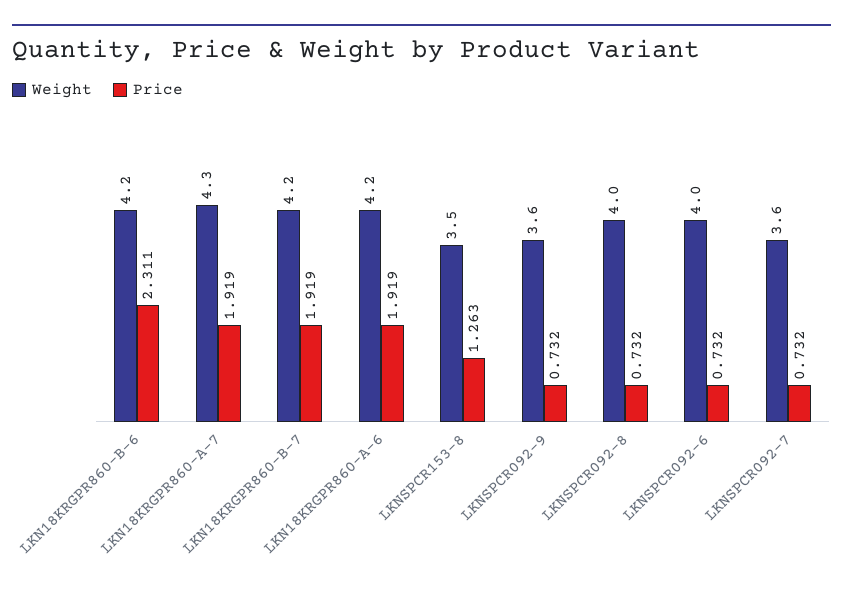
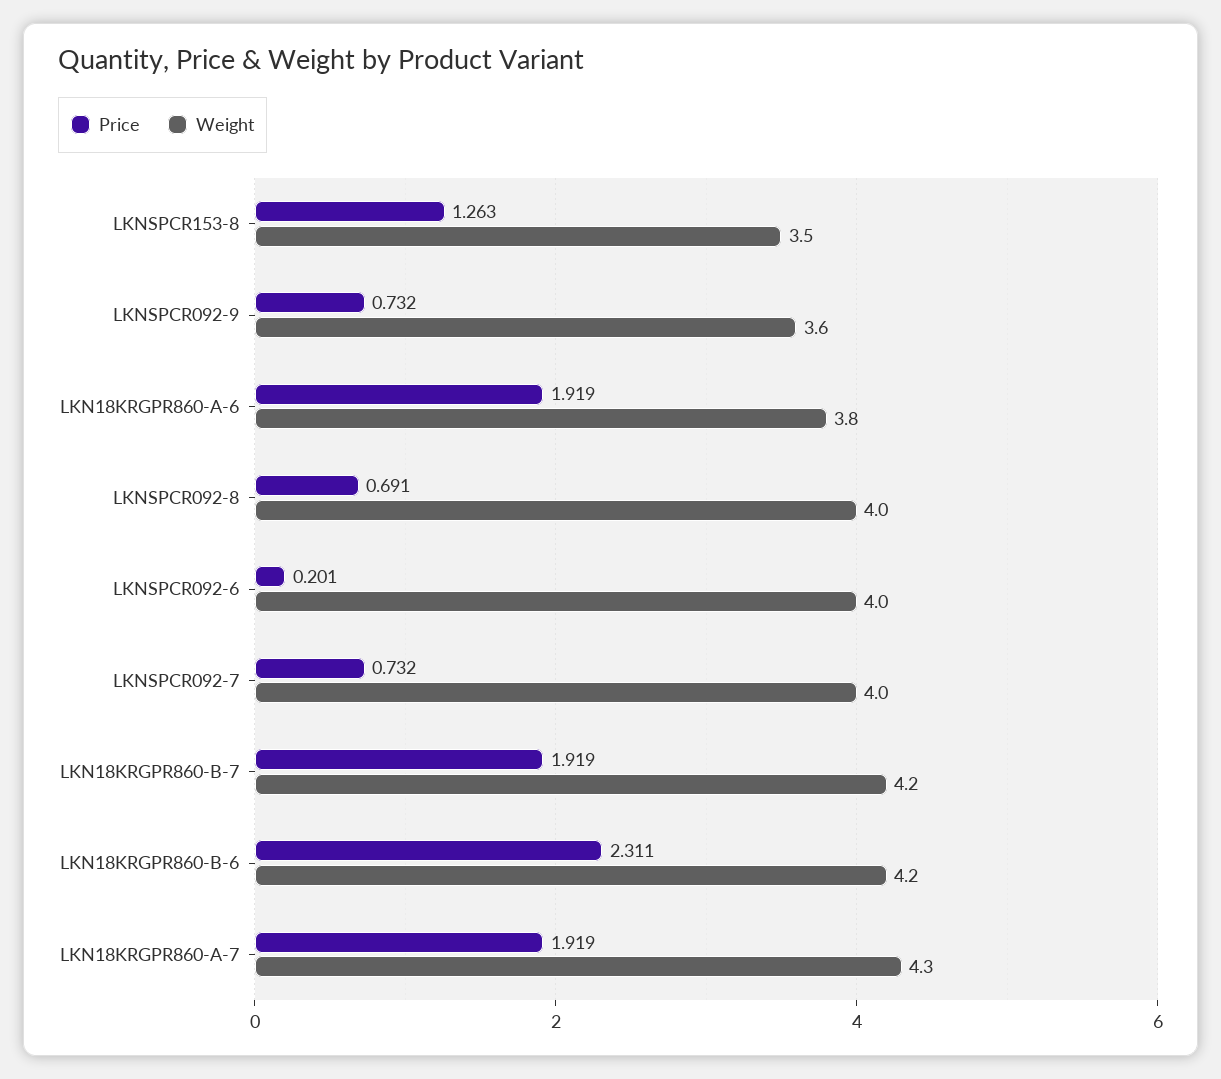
Weight, LKN18KRGPR860-A-6: 4.2 -> 3.8
Price, LKNSPCR092-8: 0.732 -> 0.691
Price, LKNSPCR092-6: 0.732 -> 0.201
Weight, LKNSPCR092-7: 3.6 -> 4

